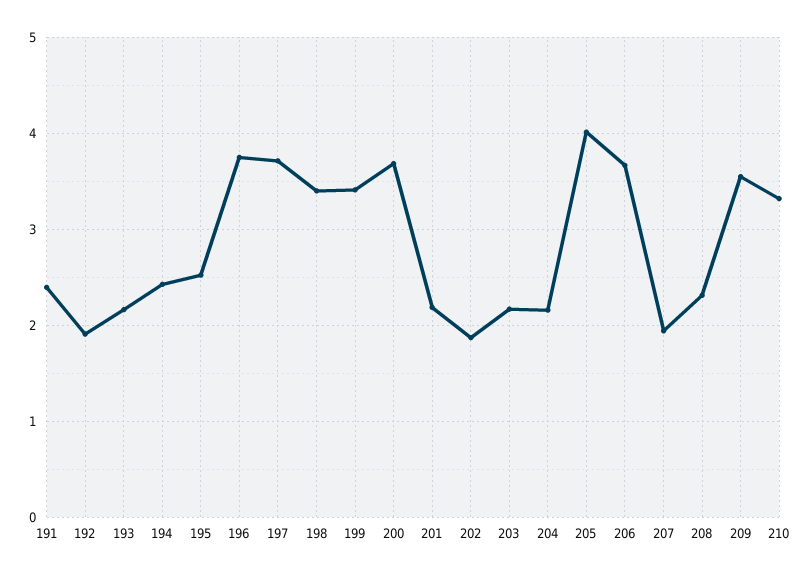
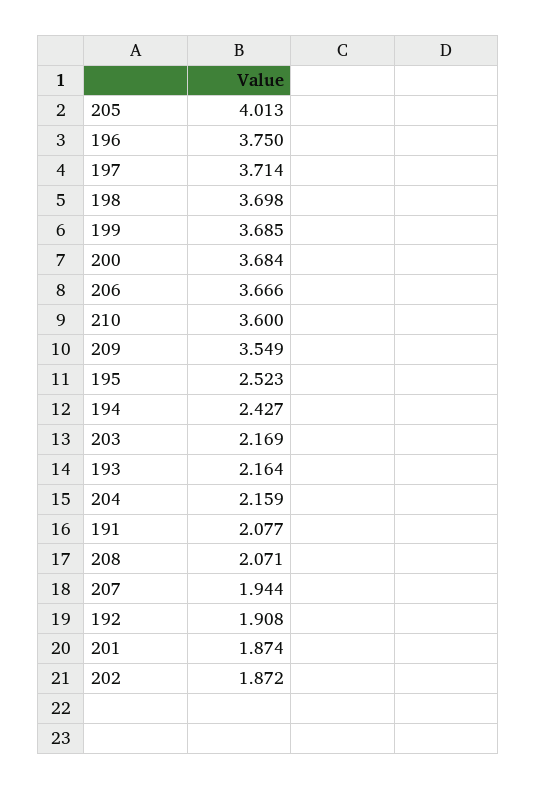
191: 2.4 -> 2.077
198: 3.4 -> 3.698
199: 3.4 -> 3.685
201: 2.2 -> 1.874
208: 2.3 -> 2.071
210: 3.3 -> 3.6

